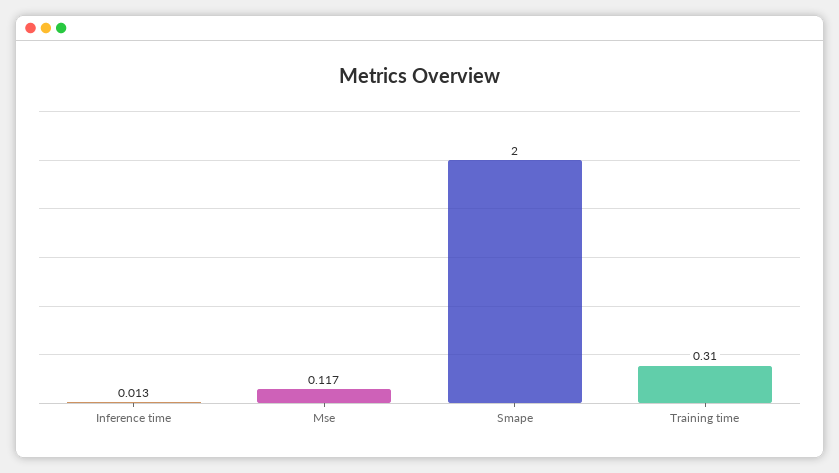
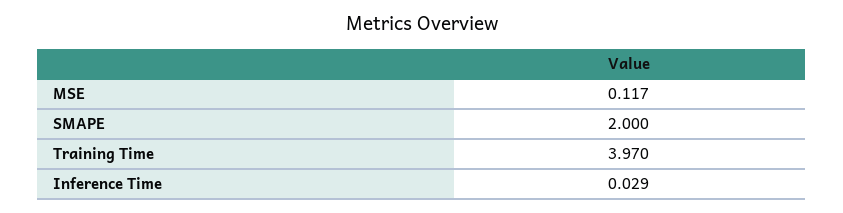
Inference time: 0.013 -> 0.029
Training time: 0.31 -> 3.97

